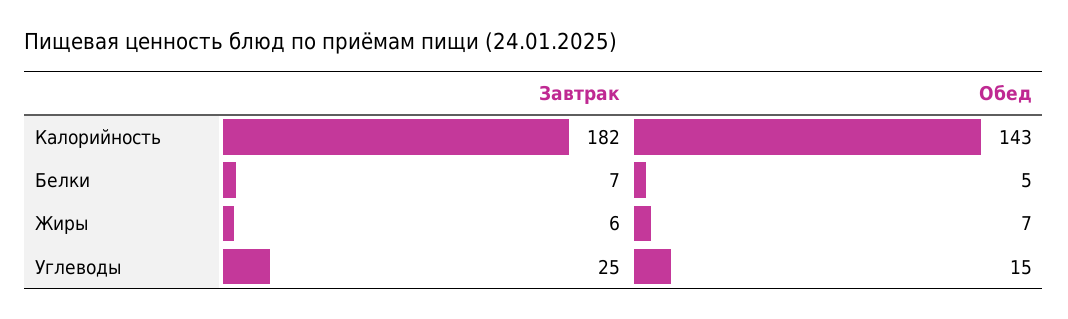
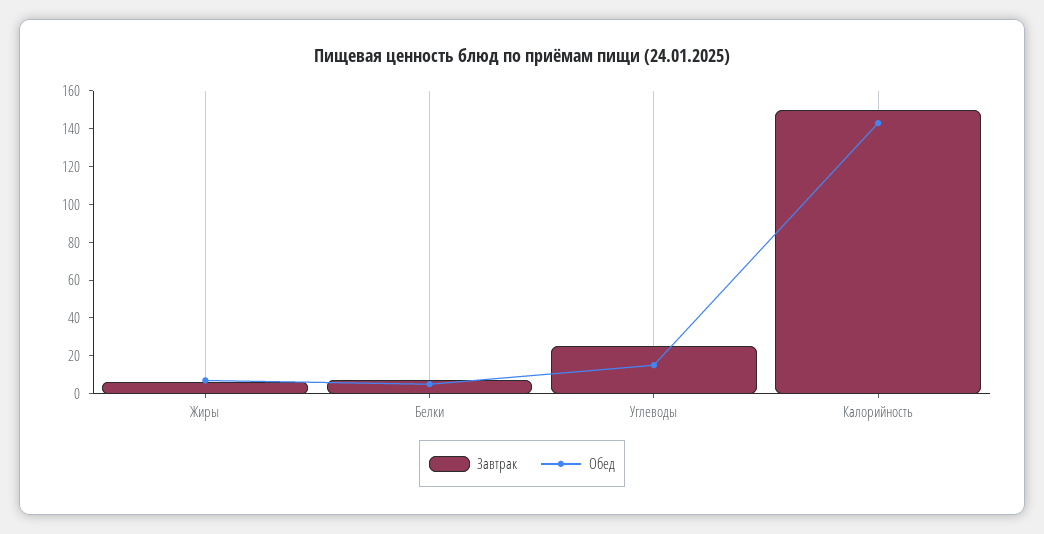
Завтрак, Калорийность: 182 -> 150

